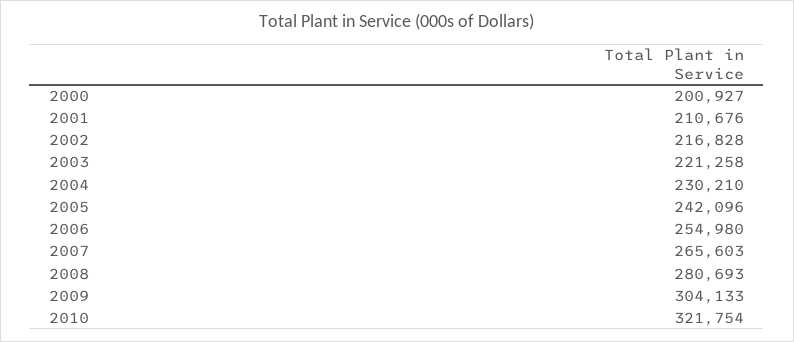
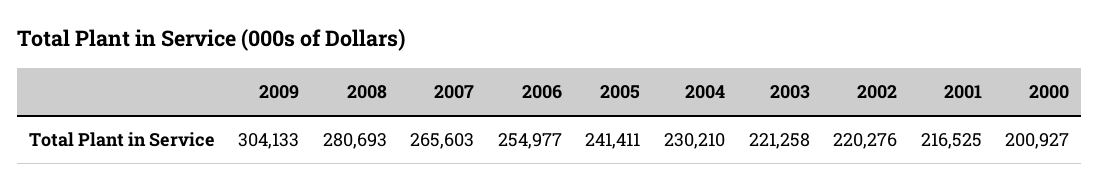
2001: 210676 -> 216525
2002: 216828 -> 220276
2005: 242096 -> 241411
2006: 254980 -> 254977
2010: 321754 -> none

